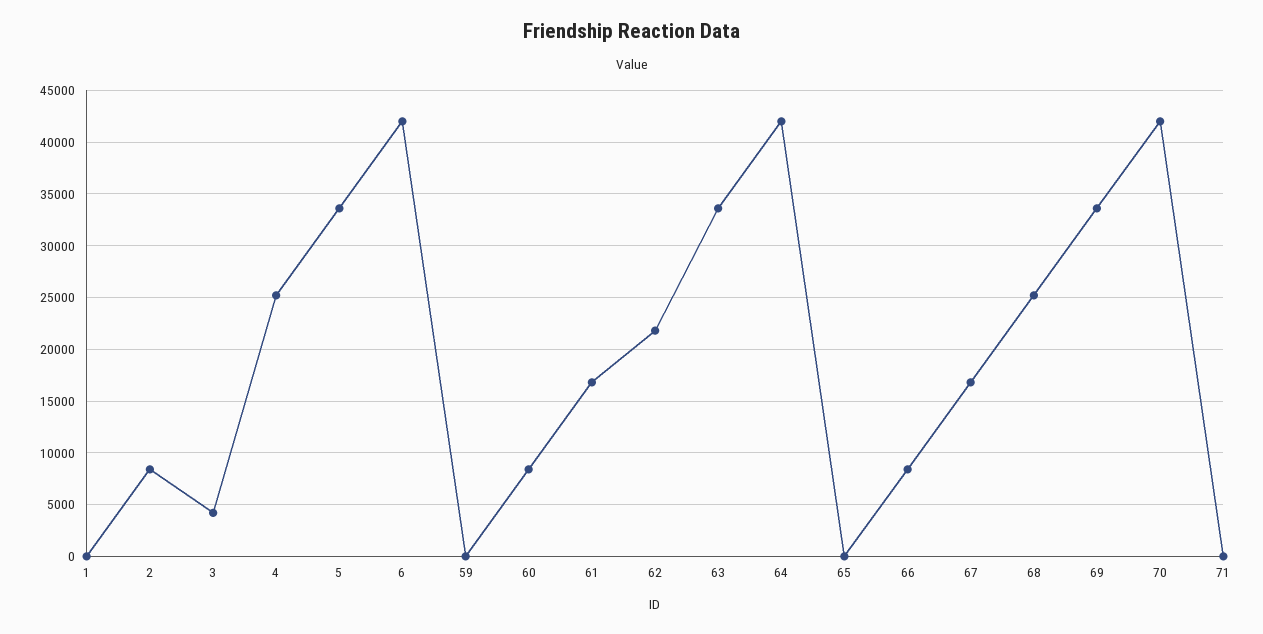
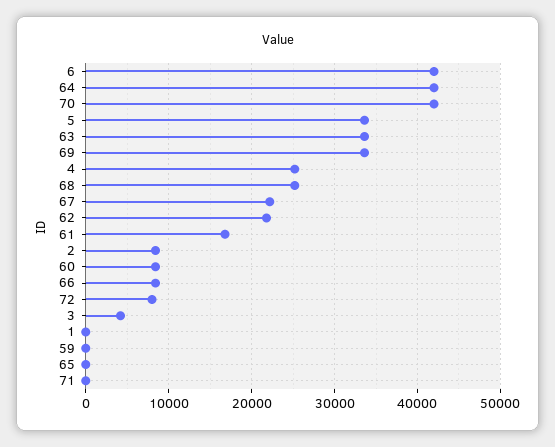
67: 17000 -> 22000
72: none -> 8000

